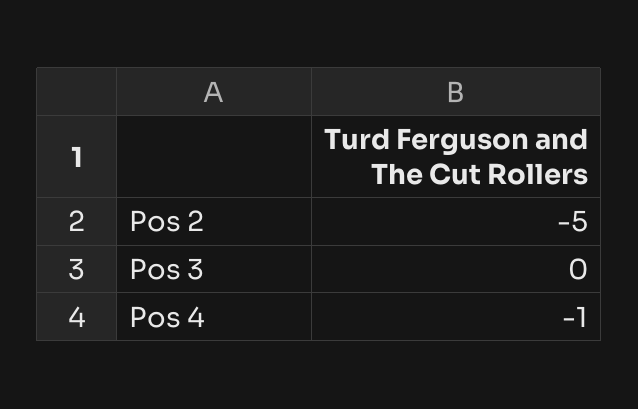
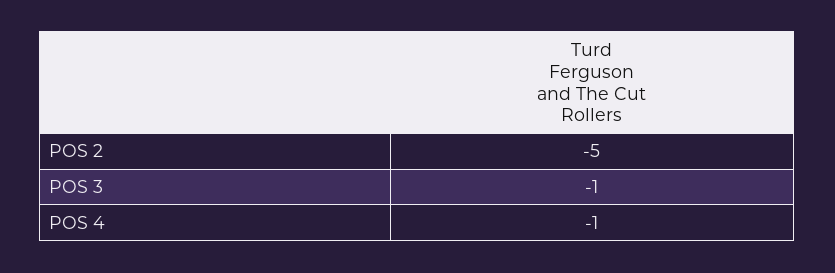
Pos 3: 0 -> -1

